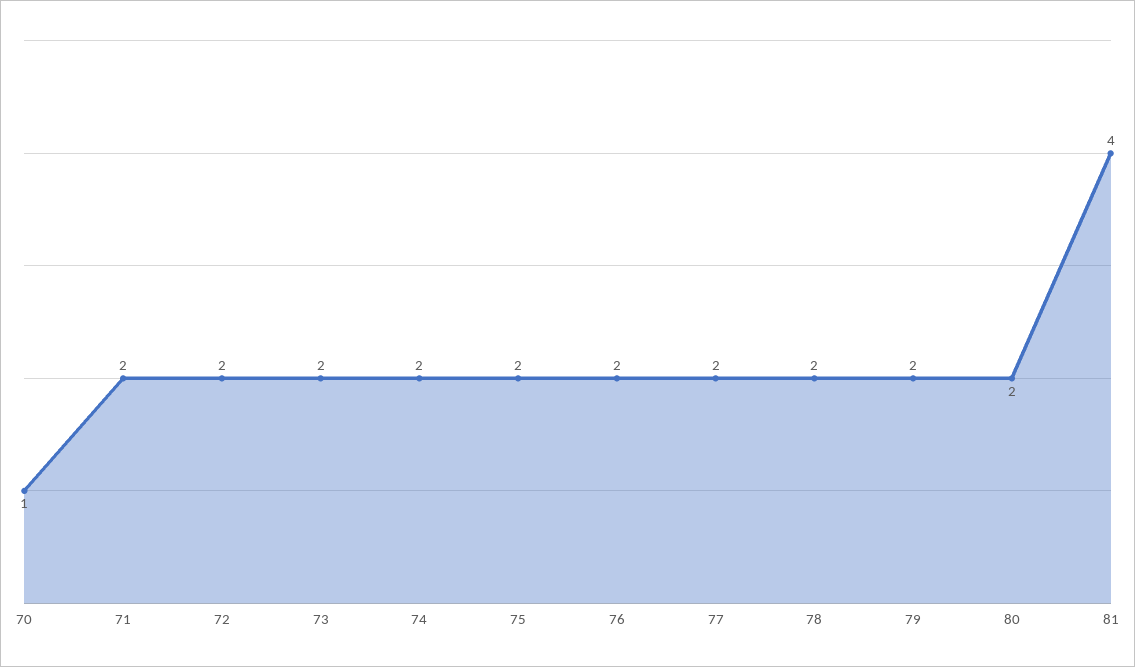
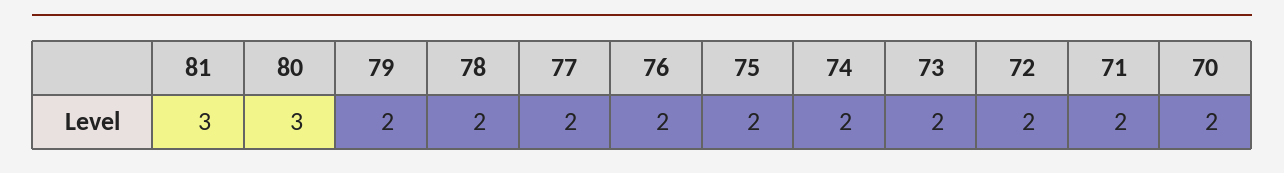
70: 1 -> 2
80: 2 -> 3
81: 4 -> 3

